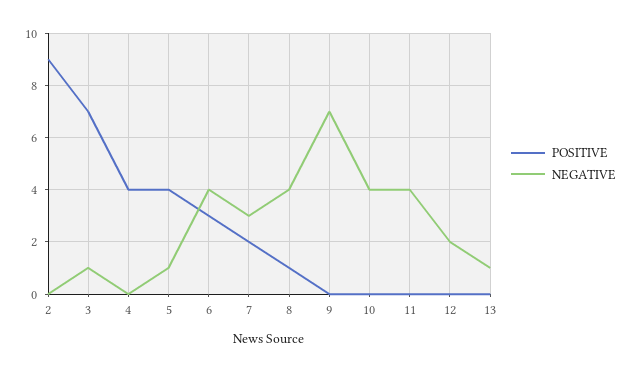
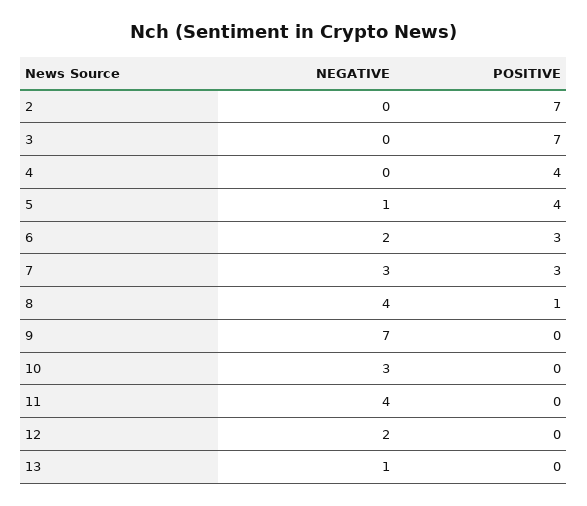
POSITIVE, 2: 9 -> 7
NEGATIVE, 3: 1 -> 0
NEGATIVE, 6: 4 -> 2
POSITIVE, 7: 2 -> 3
NEGATIVE, 10: 4 -> 3

